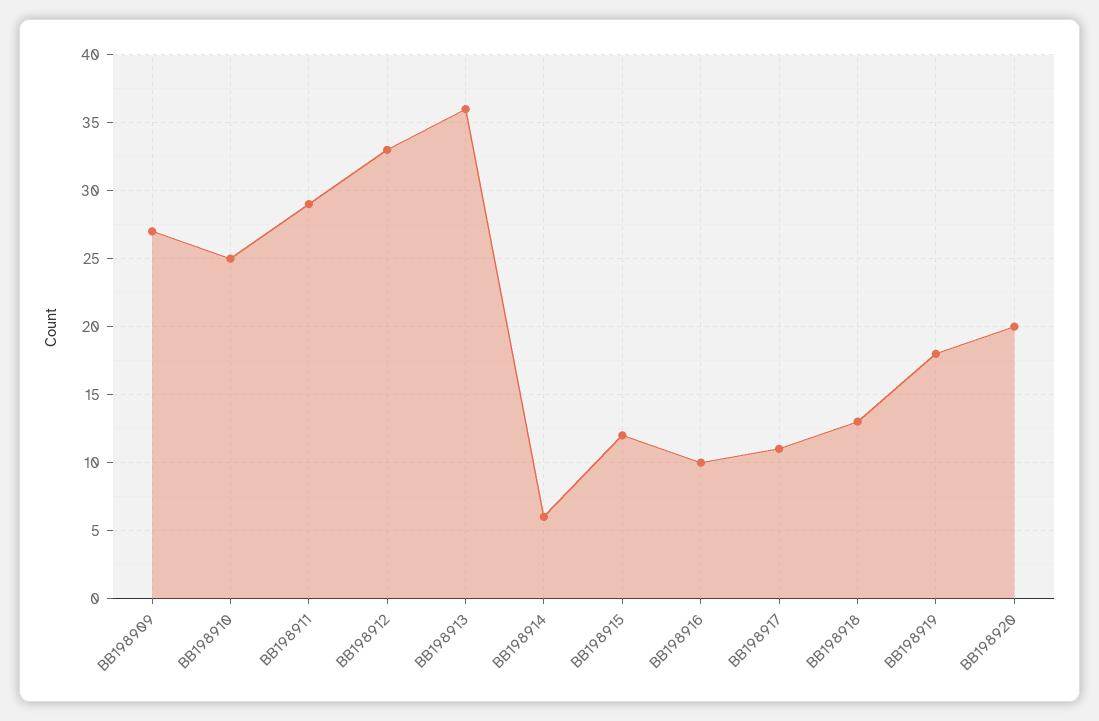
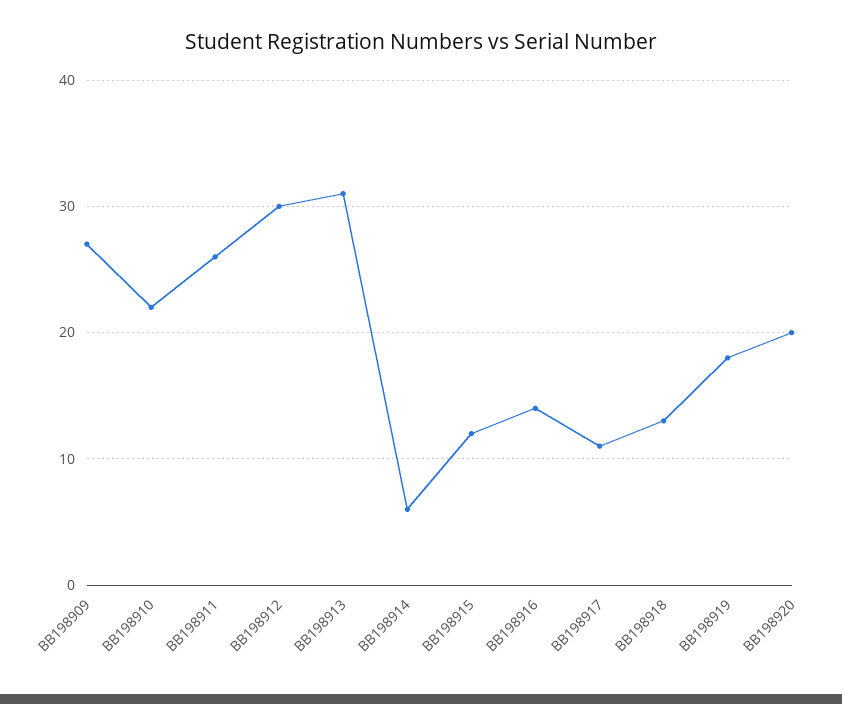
BB198910: 25 -> 22
BB198911: 29 -> 26
BB198912: 33 -> 30
BB198913: 36 -> 31
BB198916: 10 -> 14

